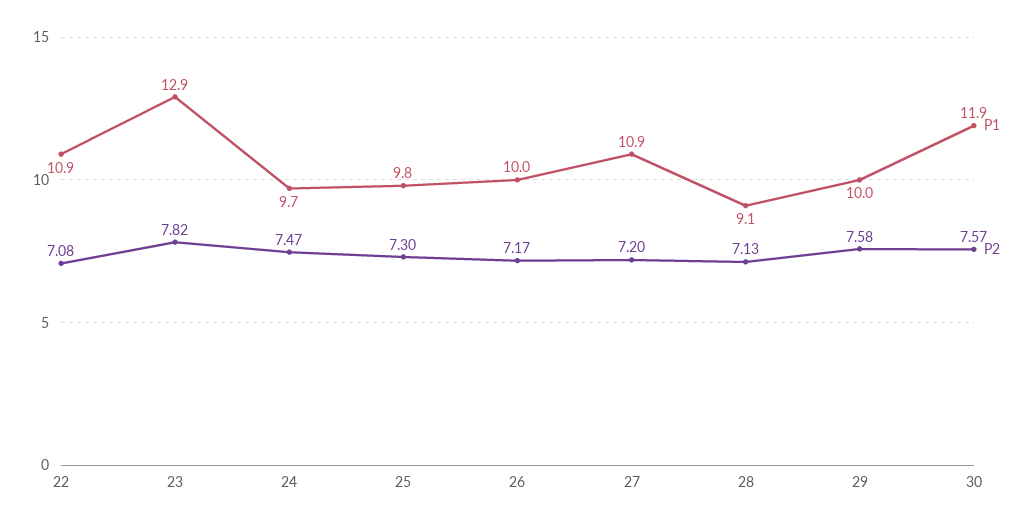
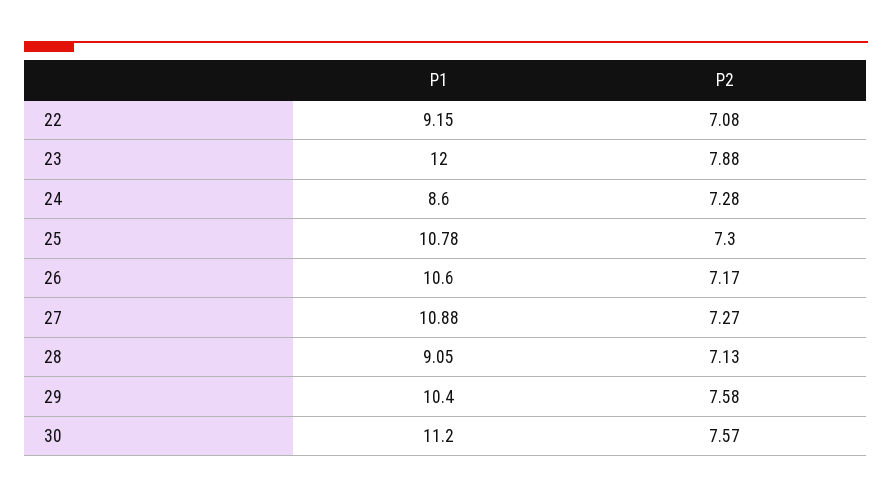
P1, 22: 10.9 -> 9.15
P1, 23: 12.9 -> 12
P2, 23: 7.82 -> 7.88
P1, 24: 9.7 -> 8.6
P2, 24: 7.47 -> 7.28
P1, 25: 9.8 -> 10.78
P1, 26: 10 -> 10.6
P2, 27: 7.2 -> 7.27
P1, 29: 10 -> 10.4
P1, 30: 11.9 -> 11.2

